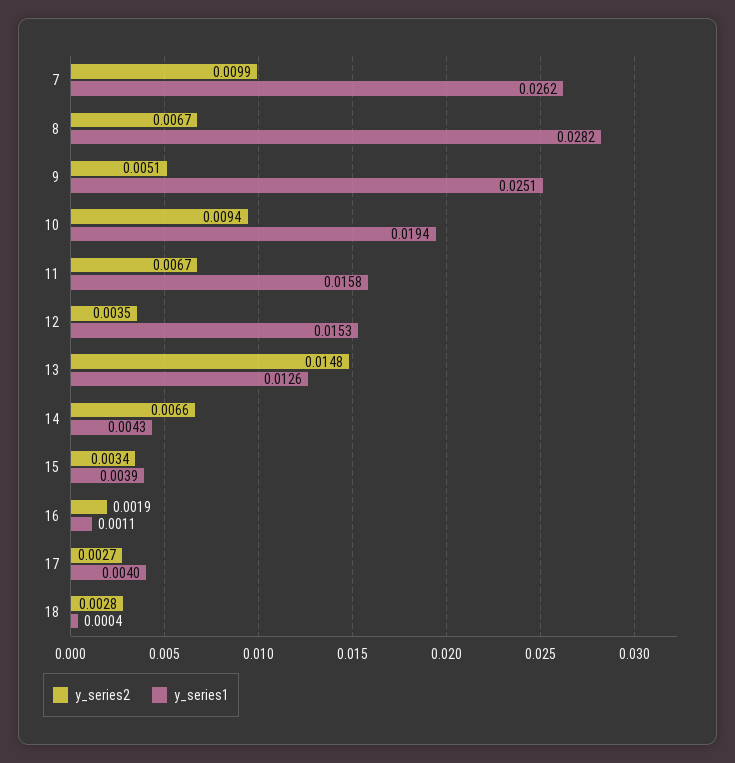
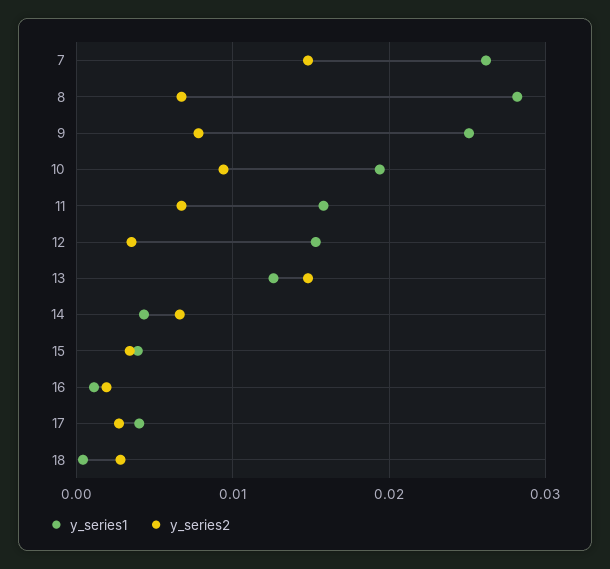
y_series2, 7: 0.0099 -> 0.015
y_series2, 9: 0.0051 -> 0.008

